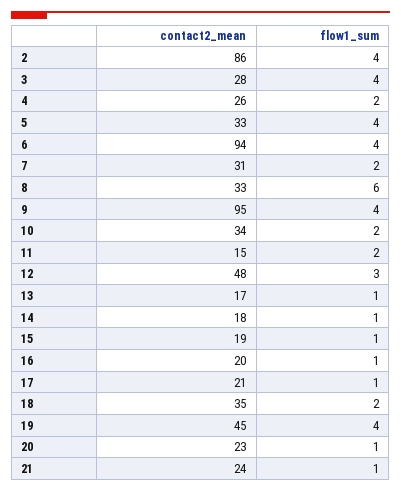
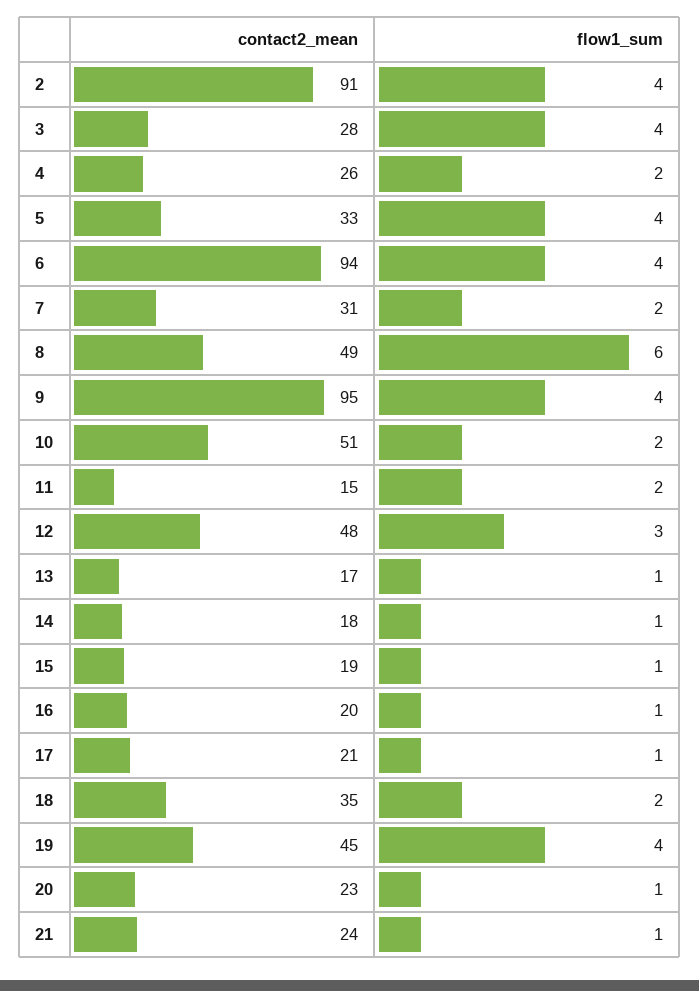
contact2_mean, 2: 86 -> 91
contact2_mean, 8: 33 -> 49
contact2_mean, 10: 34 -> 51

